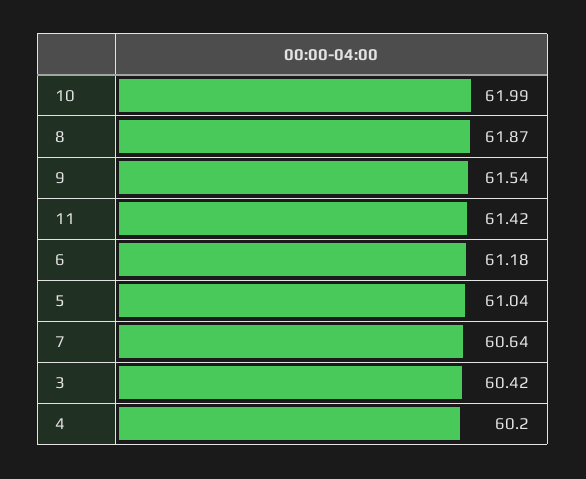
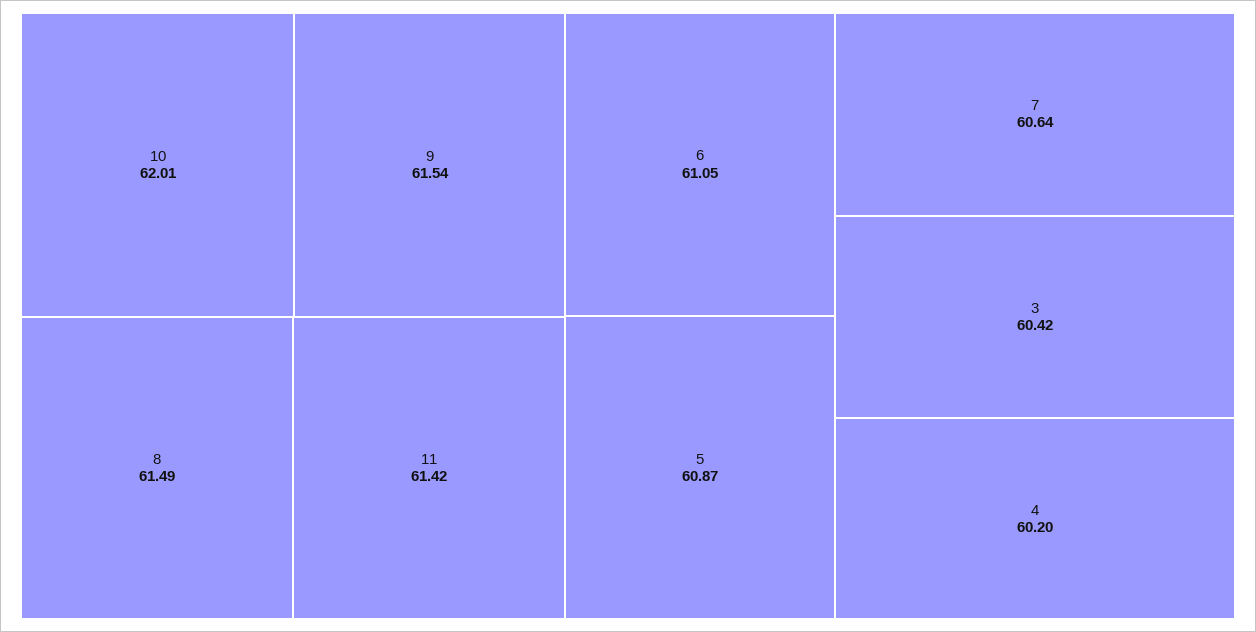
10: 61.99 -> 62.01
8: 61.87 -> 61.49
6: 61.18 -> 61.05
5: 61.04 -> 60.87

